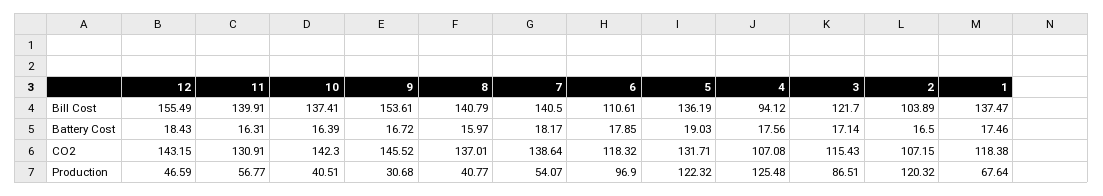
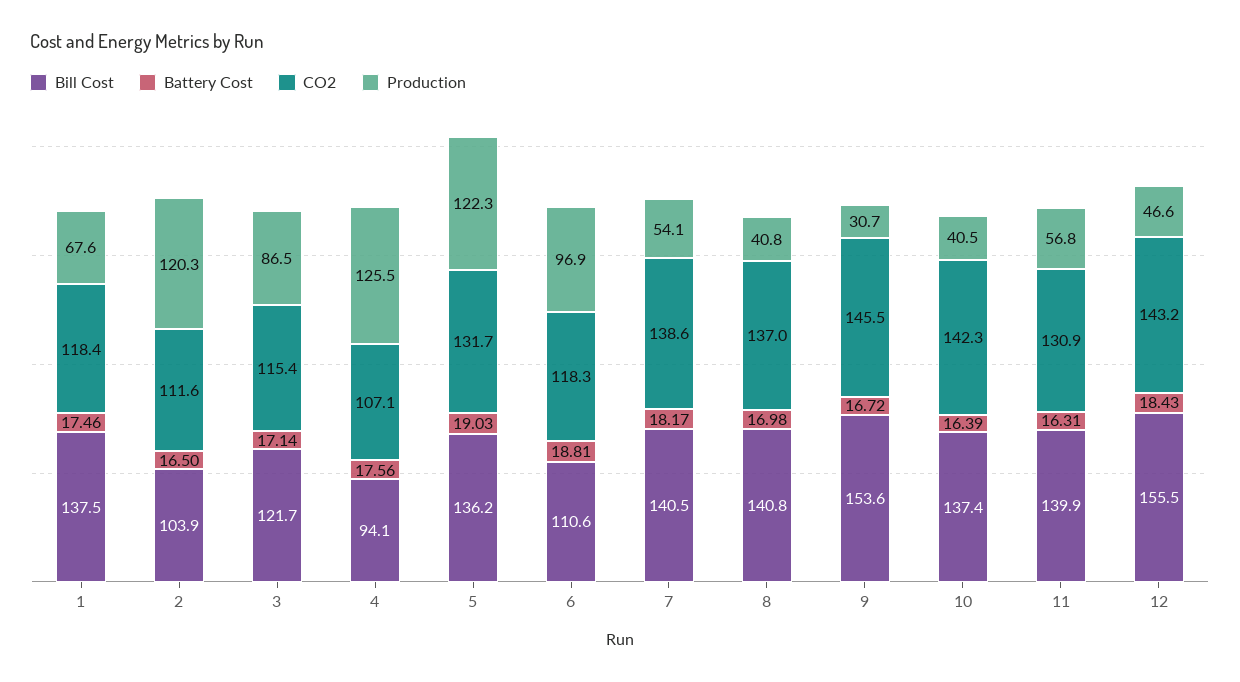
Battery Cost, 8: 15.97 -> 16.98
Battery Cost, 6: 17.85 -> 18.81
CO2, 2: 107.15 -> 111.6

